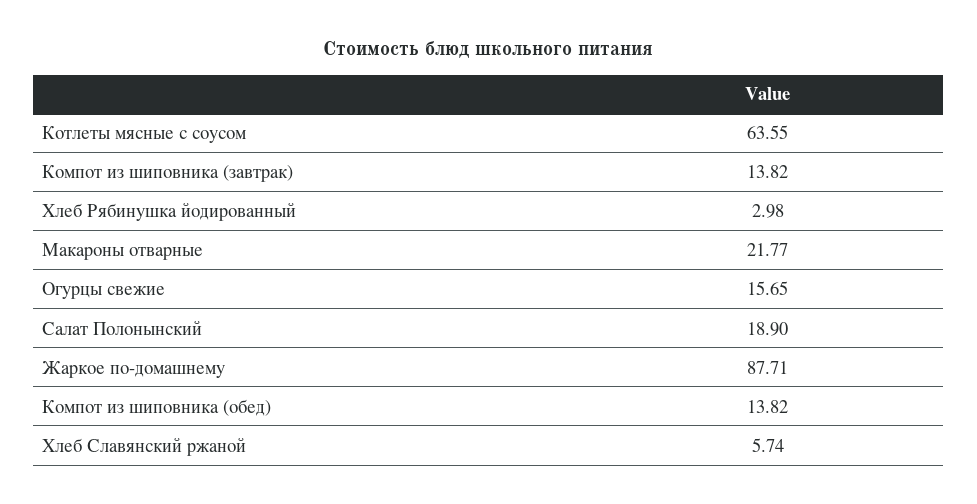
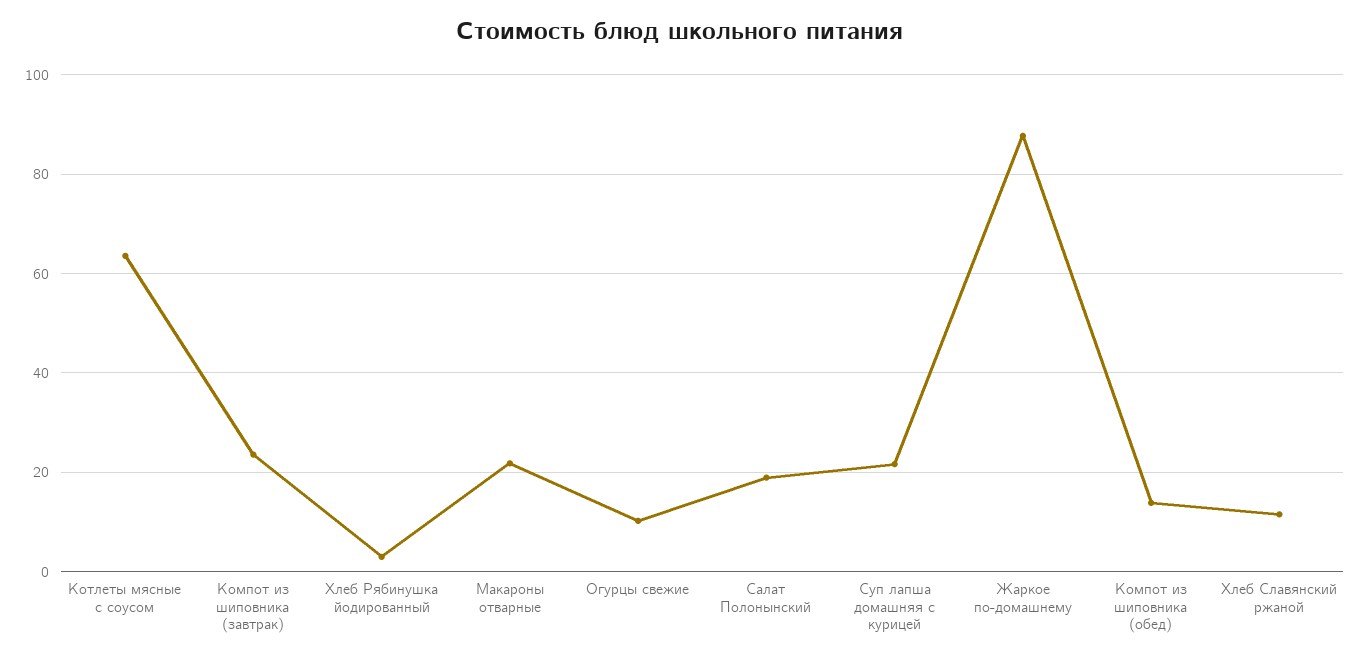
Компот из шиповника (завтрак): 13.82 -> 24
Огурцы свежие: 15.65 -> 10
Хлеб Славянский ржаной: 5.74 -> 12
Суп лапша домашняя с курицей: none -> 22

